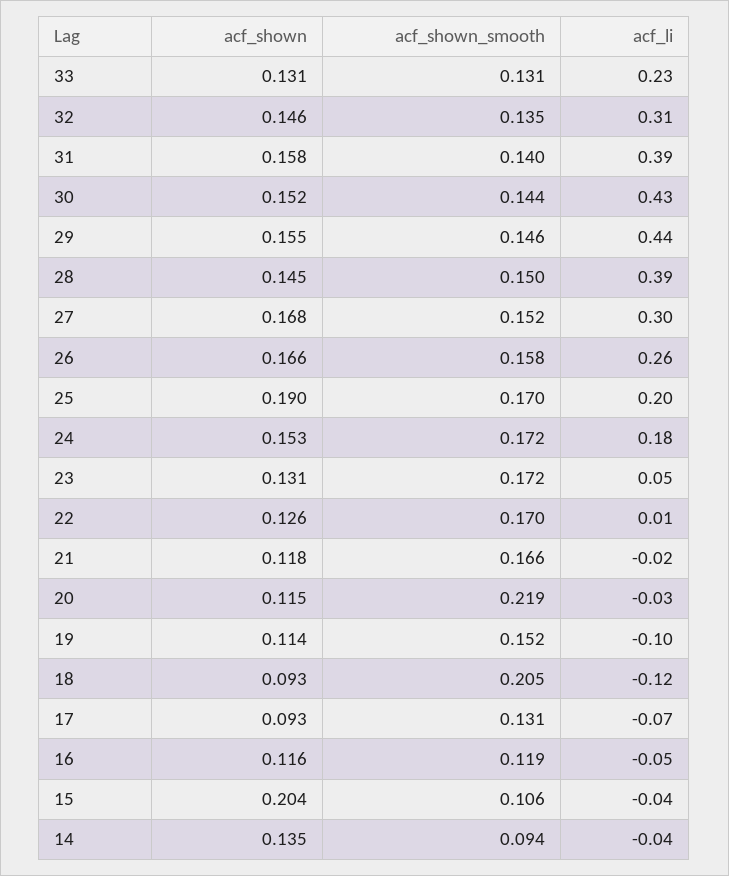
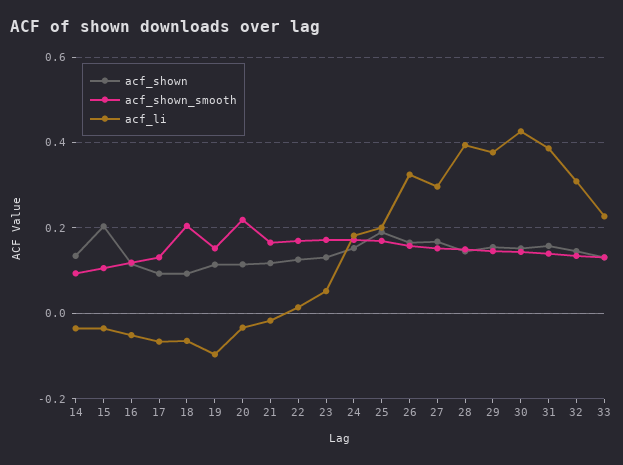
acf_li, 29: 0.44 -> 0.38
acf_li, 26: 0.26 -> 0.32
acf_li, 18: -0.12 -> -0.06

